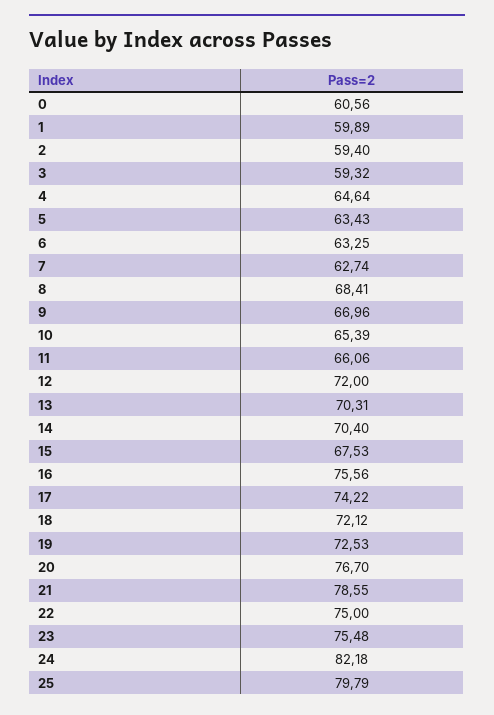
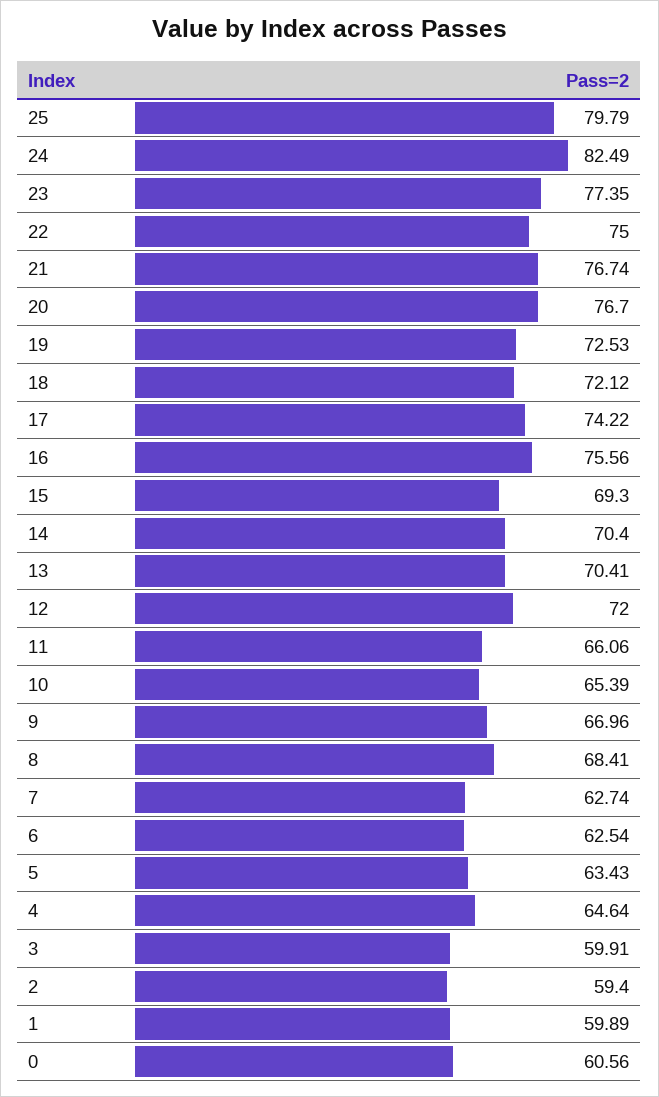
3: 59.32 -> 59.91
6: 63.25 -> 62.54
13: 70.31 -> 70.41
15: 67.53 -> 69.3
21: 78.55 -> 76.74
23: 75.48 -> 77.35
24: 82.18 -> 82.49

